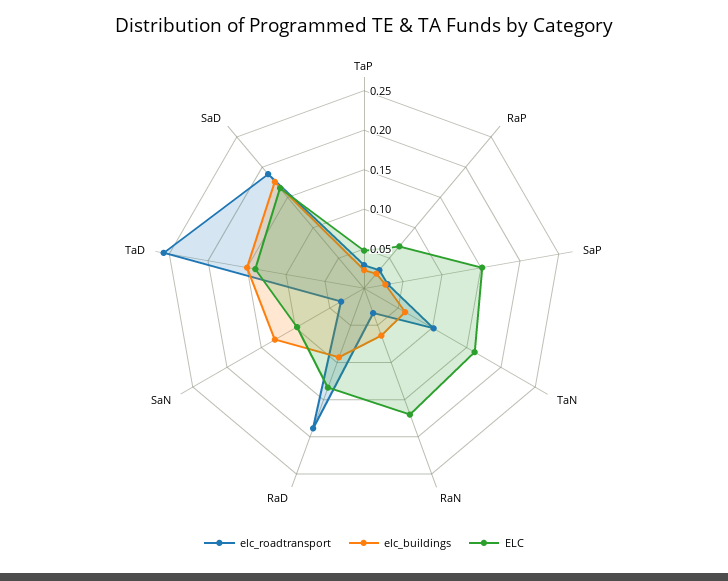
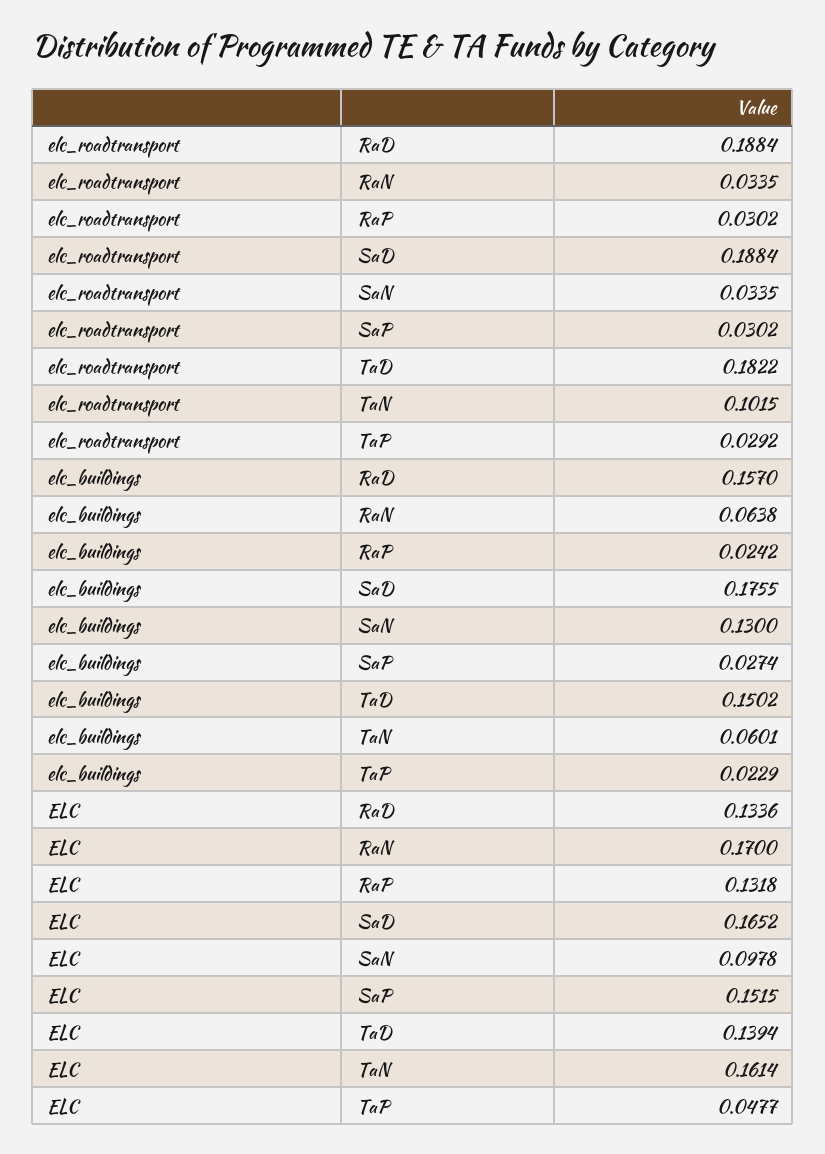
ELC, RaP: 0.075 -> 0.1318
elc_buildings, RaD: 0.1 -> 0.157
elc_roadtransport, TaD: 0.25 -> 0.1822

